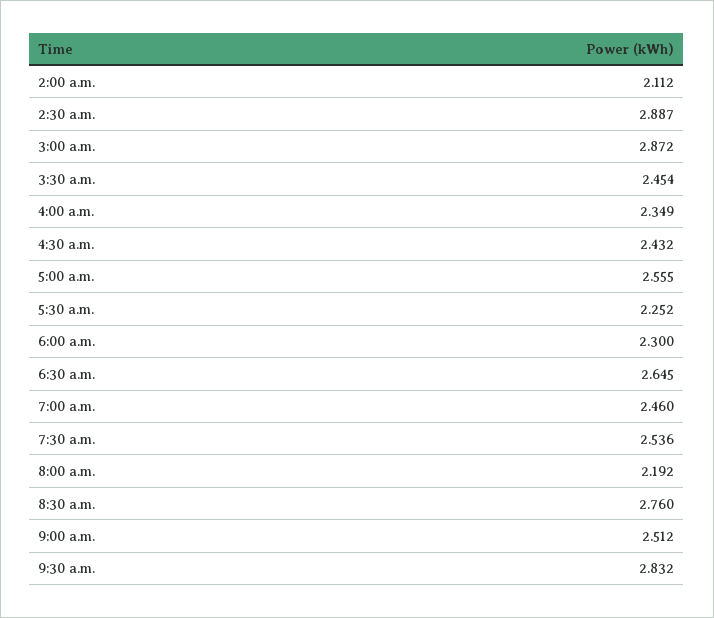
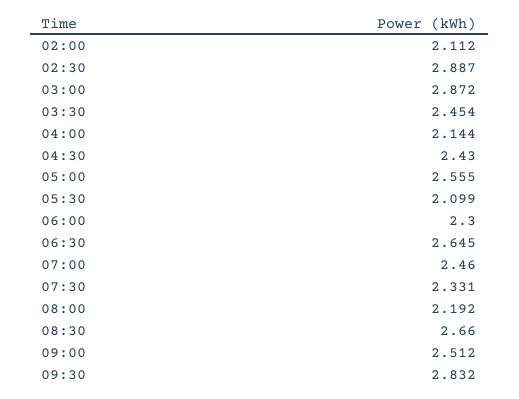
4:00 a.m.: 2.349 -> 2.144
4:30 a.m.: 2.432 -> 2.43
5:30 a.m.: 2.252 -> 2.099
7:30 a.m.: 2.536 -> 2.331
8:30 a.m.: 2.76 -> 2.66

